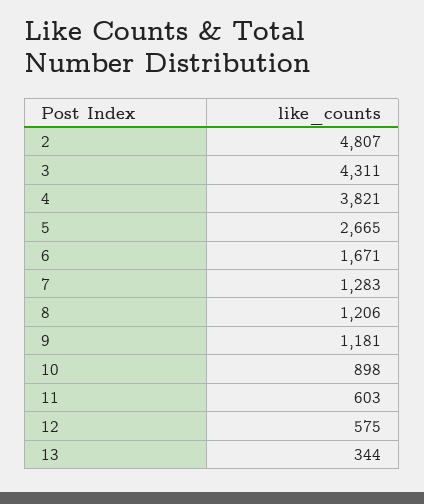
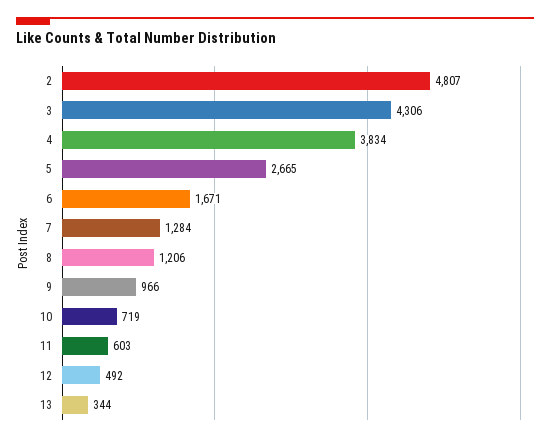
3: 4311 -> 4306
4: 3821 -> 3834
7: 1283 -> 1284
9: 1181 -> 966
10: 898 -> 719
12: 575 -> 492

